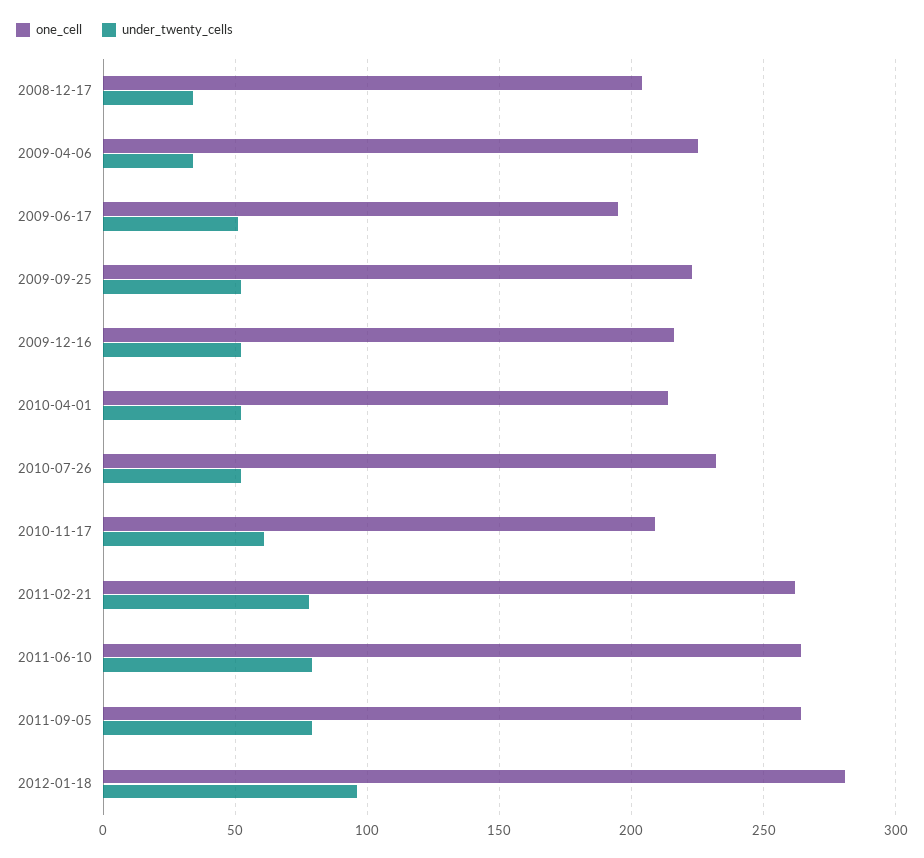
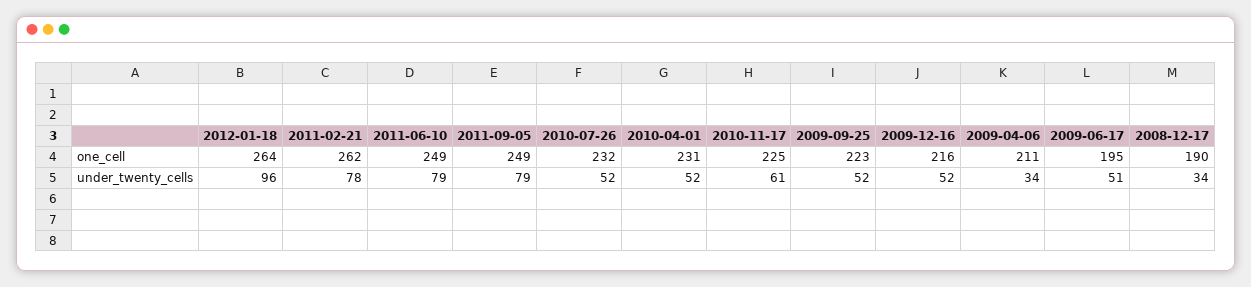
one_cell, 2008-12-17: 205 -> 190
one_cell, 2009-04-06: 225 -> 211
one_cell, 2010-04-01: 215 -> 231
one_cell, 2010-11-17: 210 -> 225
one_cell, 2011-06-10: 265 -> 249
one_cell, 2011-09-05: 265 -> 249
one_cell, 2012-01-18: 280 -> 264

